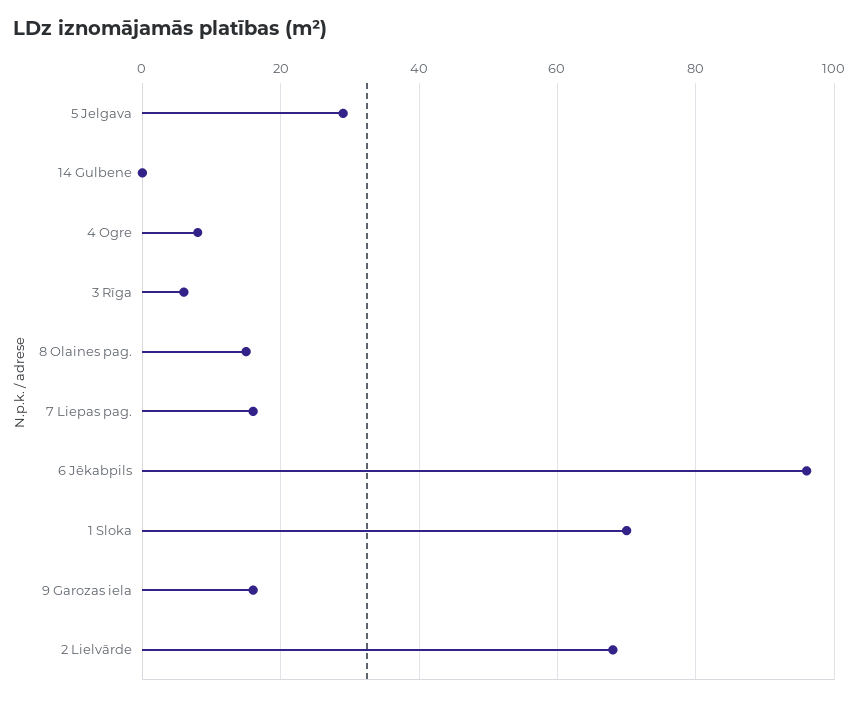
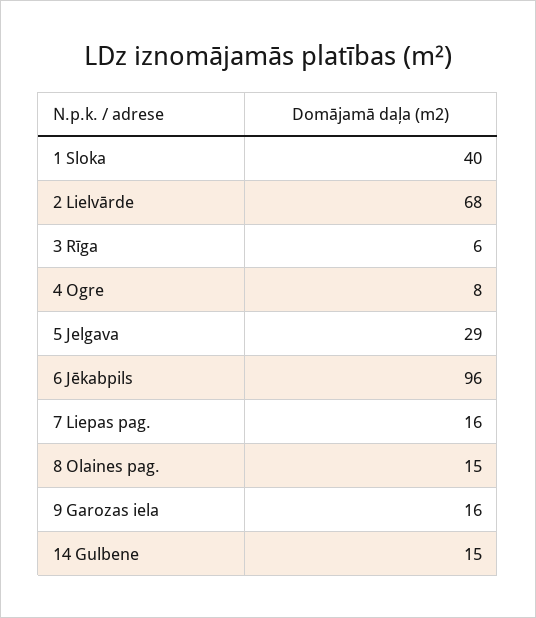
14 Gulbene: 0 -> 15
1 Sloka: 70 -> 40

